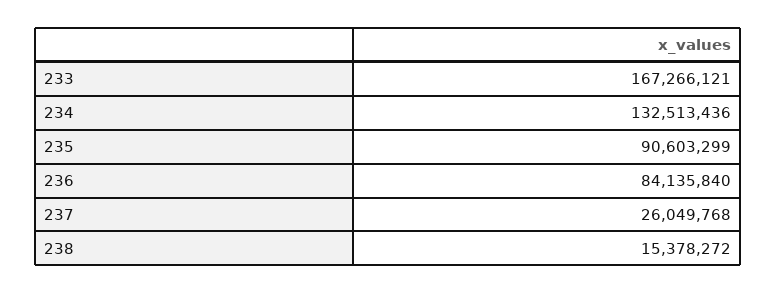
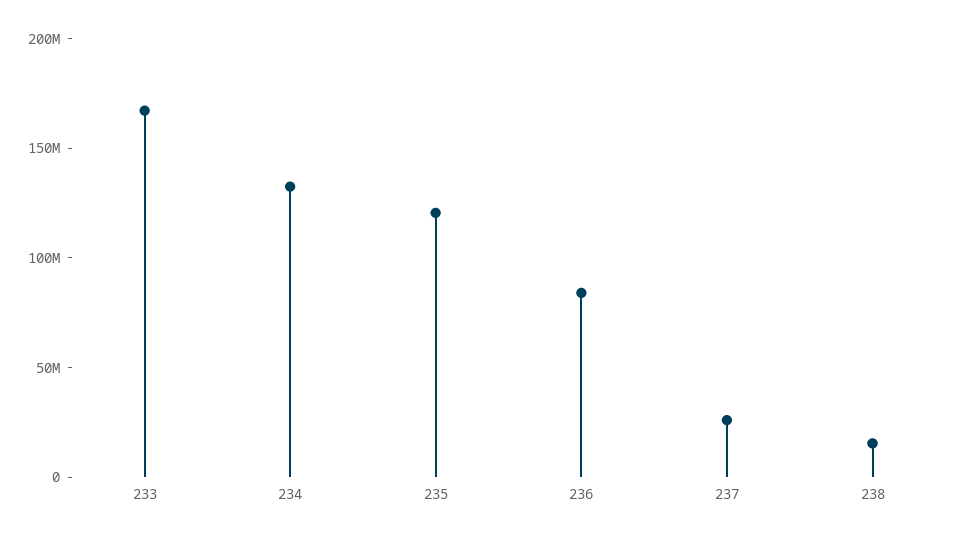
235: 90603299 -> 120000000

